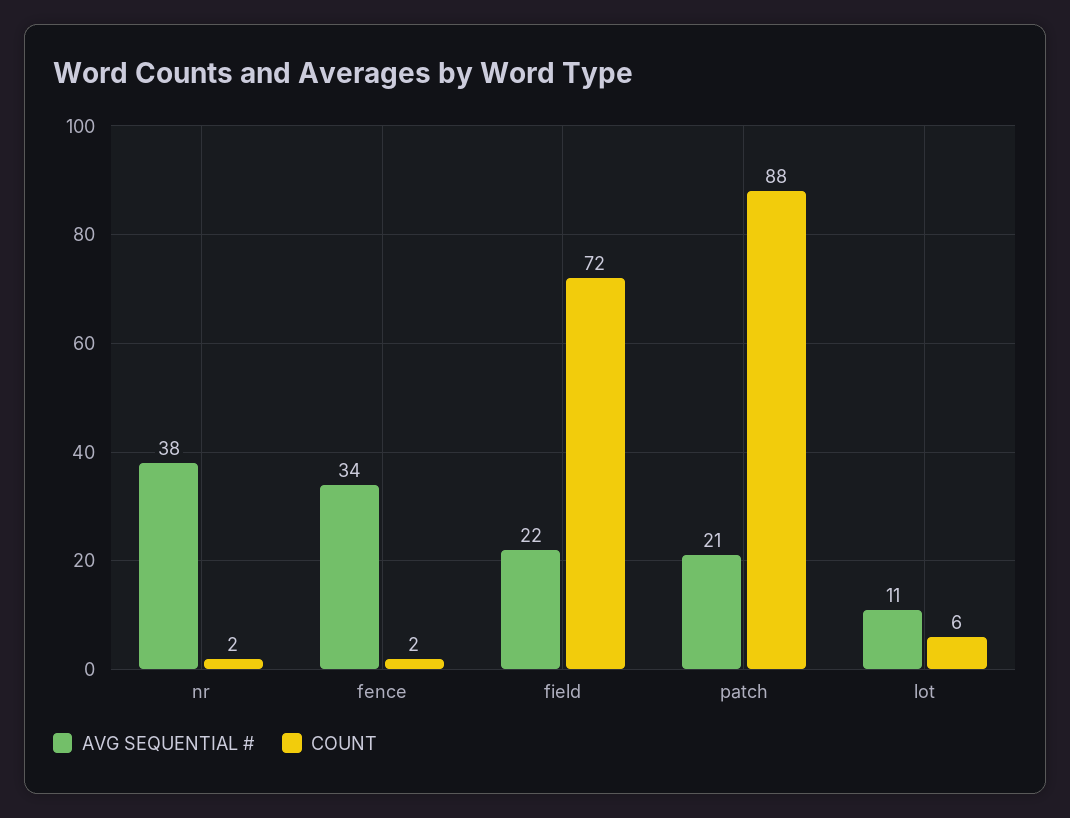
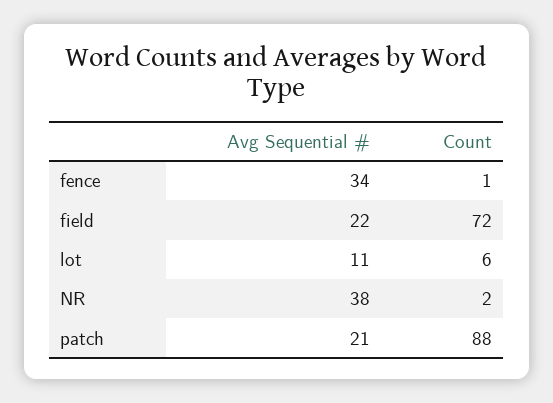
COUNT, fence: 2 -> 1

